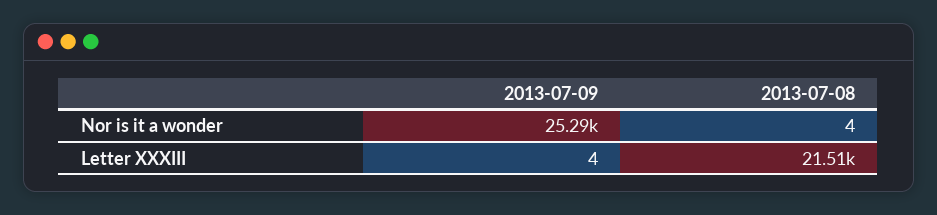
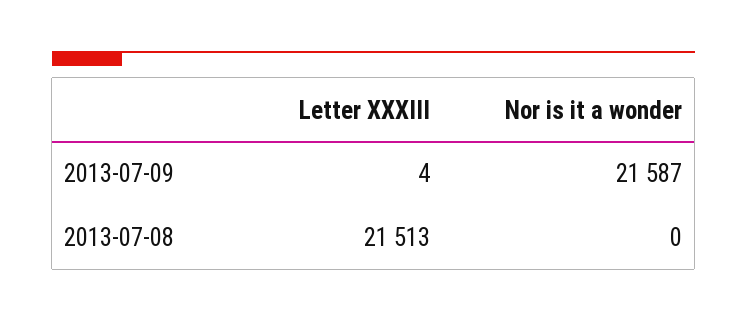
2013-07-09, Nor is it a wonder: 25290 -> 21587
2013-07-08, Nor is it a wonder: 4 -> 0

